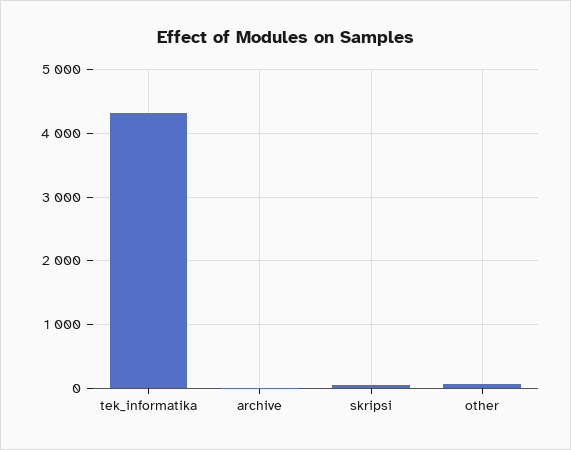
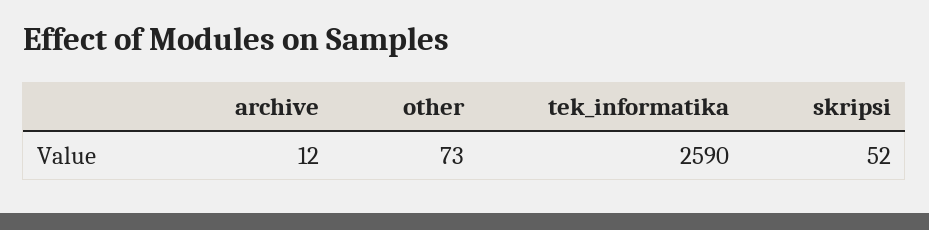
tek_informatika: 4300 -> 2590

